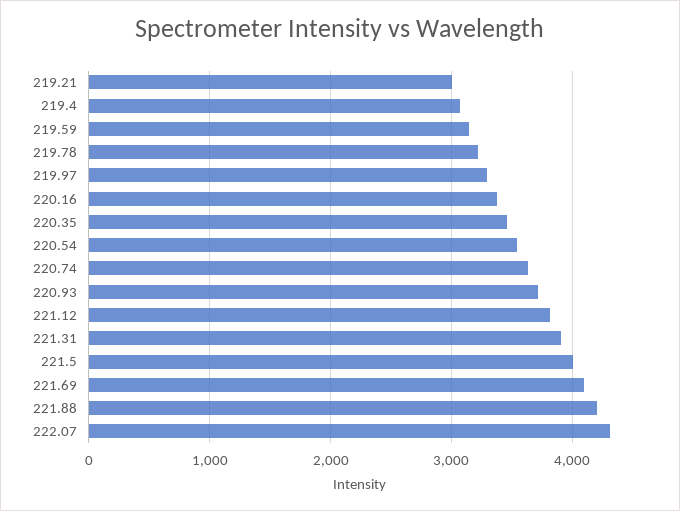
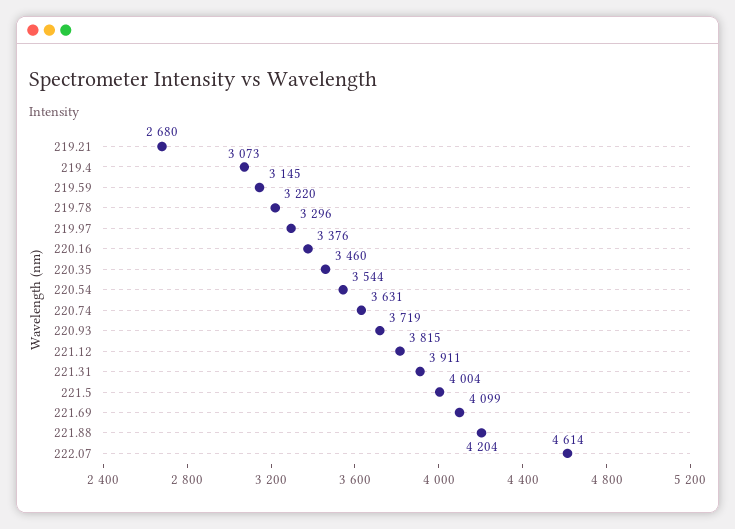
219.21: 3000 -> 2680
222.07: 4300 -> 4614

